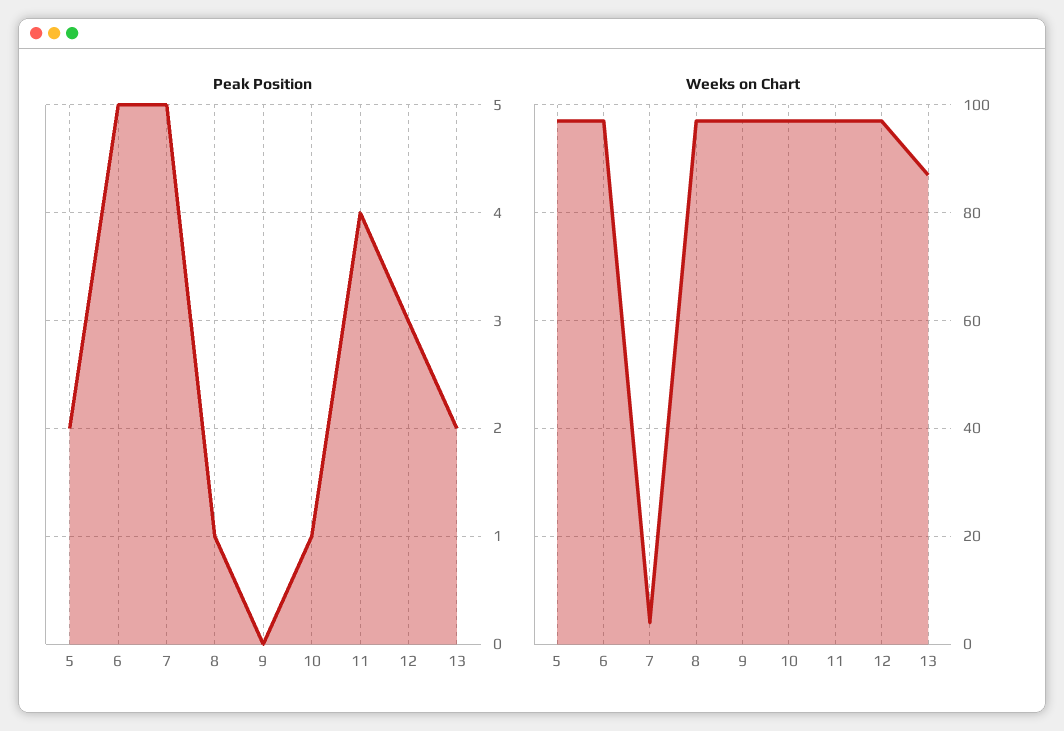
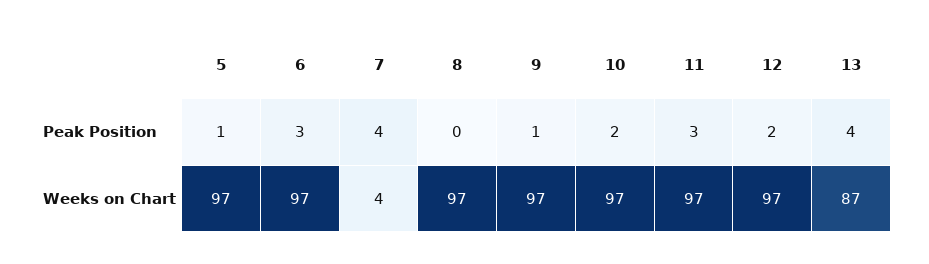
Peak Position, 5: 2 -> 1
Peak Position, 6: 5 -> 3
Peak Position, 7: 5 -> 4
Peak Position, 8: 1 -> 0
Peak Position, 9: 0 -> 1
Peak Position, 10: 1 -> 2
Peak Position, 11: 4 -> 3
Peak Position, 12: 3 -> 2
Peak Position, 13: 2 -> 4

